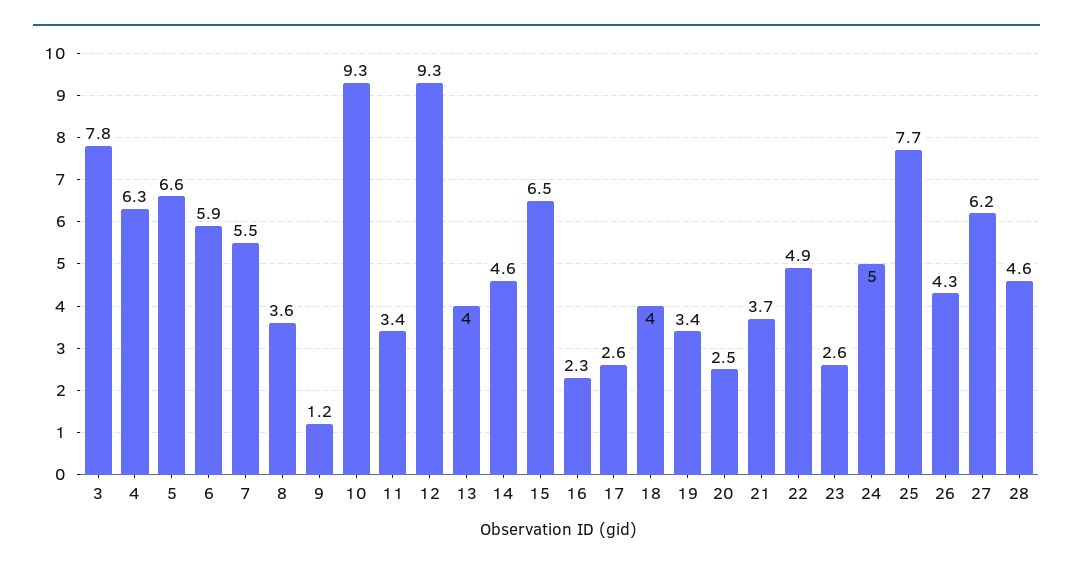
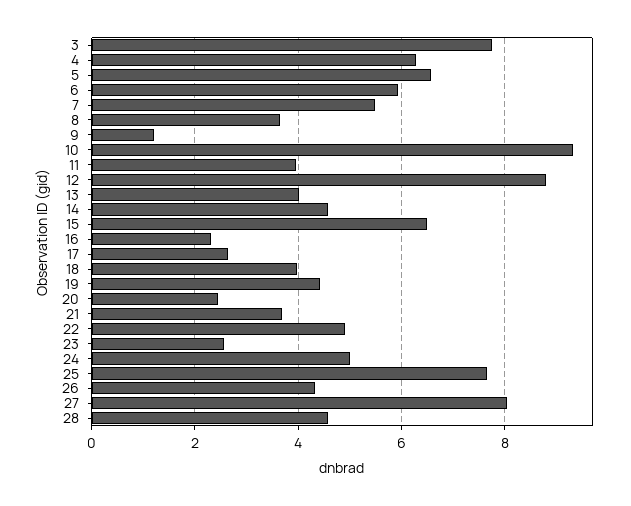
11: 3.4 -> 4
12: 9.3 -> 8.8
19: 3.4 -> 4.4
27: 6.2 -> 8

